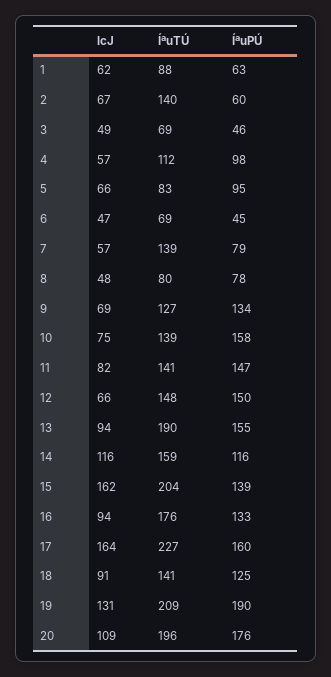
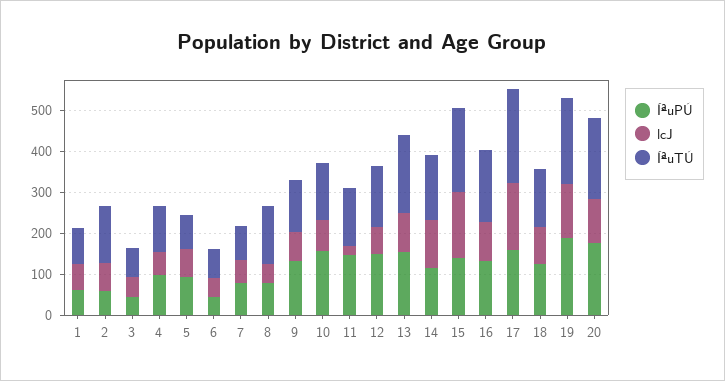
ÍªuTÚ, 7: 139 -> 80
ÍªuTÚ, 8: 80 -> 140
lcJ, 11: 82 -> 20

